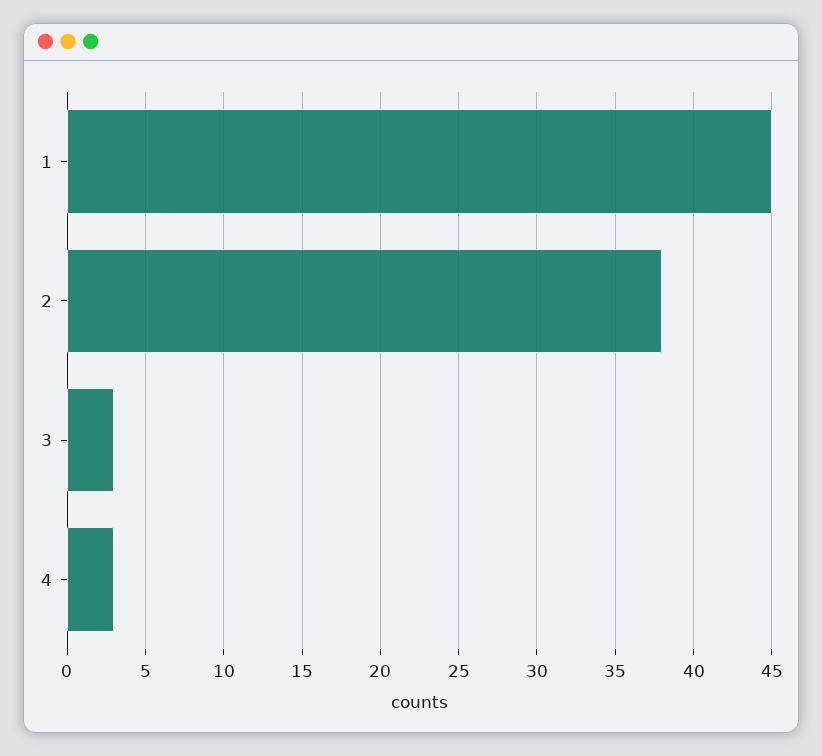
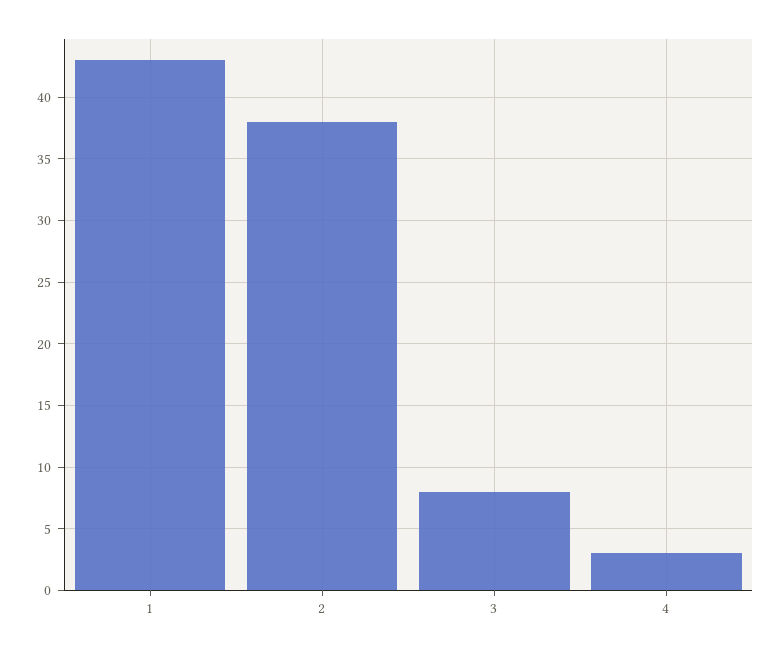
1: 45 -> 43
3: 3 -> 8

